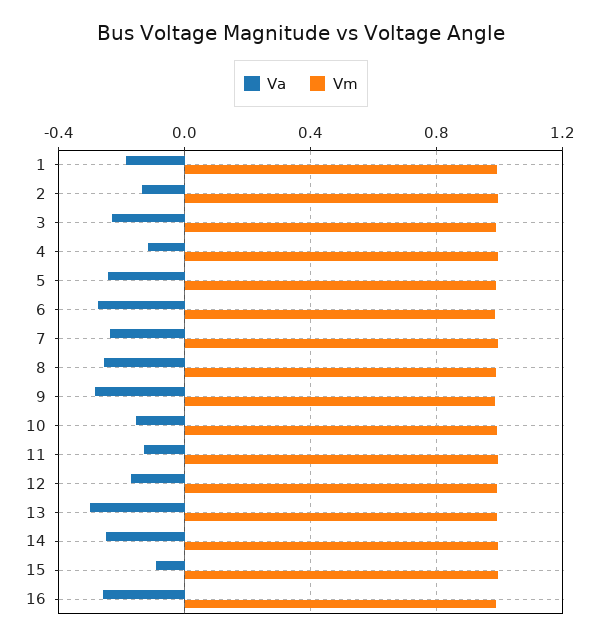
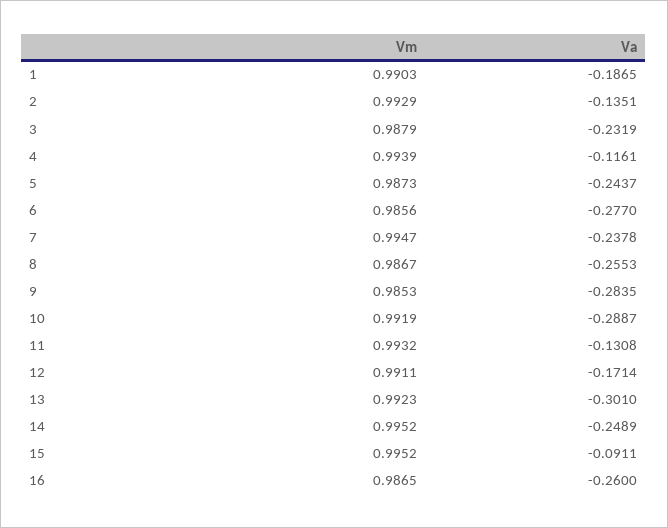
Va, 10: -0.15 -> -0.2887

